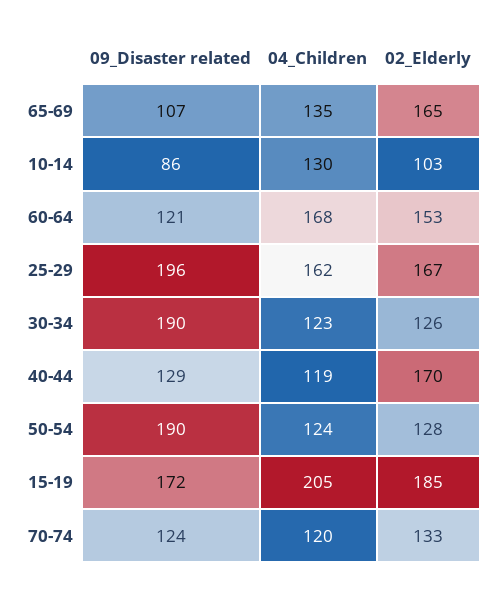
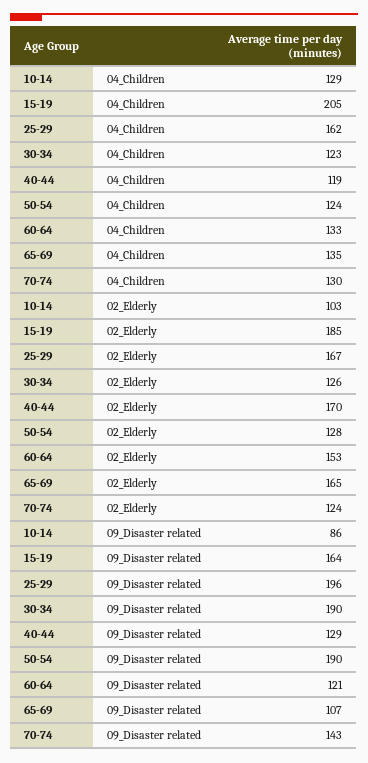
04_Children, 10-14: 130 -> 129
04_Children, 60-64: 168 -> 133
09_Disaster related, 15-19: 172 -> 164
09_Disaster related, 70-74: 124 -> 143
04_Children, 70-74: 120 -> 130
02_Elderly, 70-74: 133 -> 124

